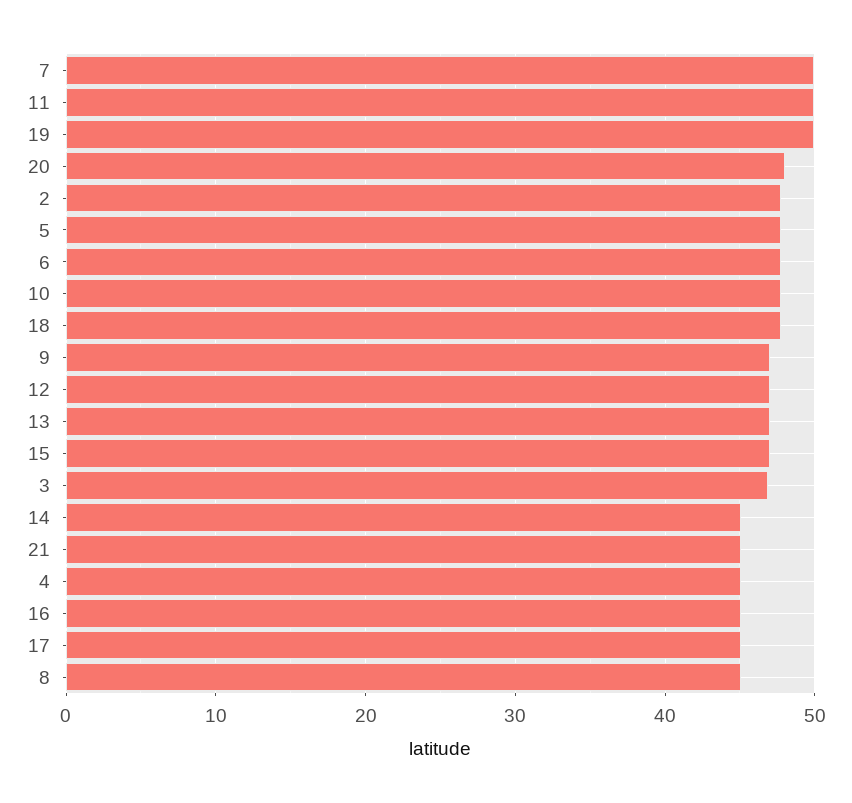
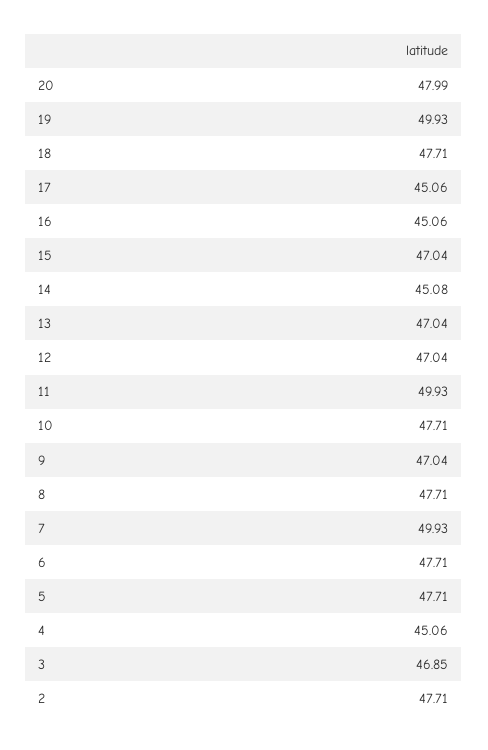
21: 45 -> none
8: 45 -> 47.71

